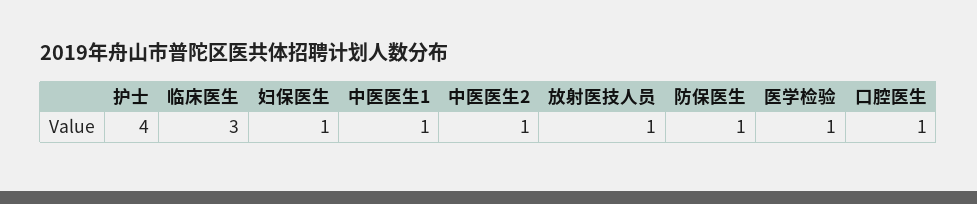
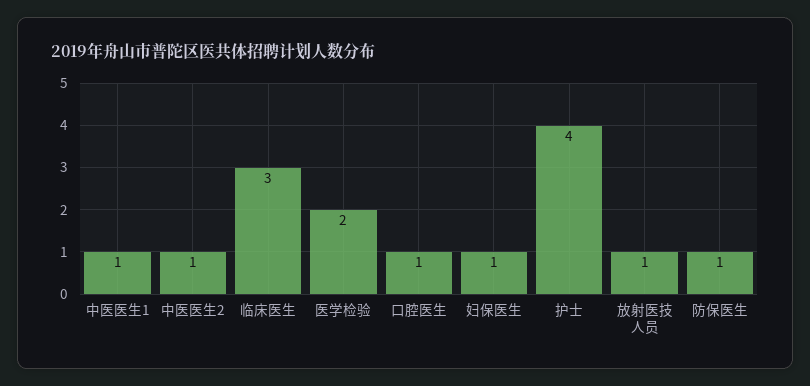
医学检验: 1 -> 2

